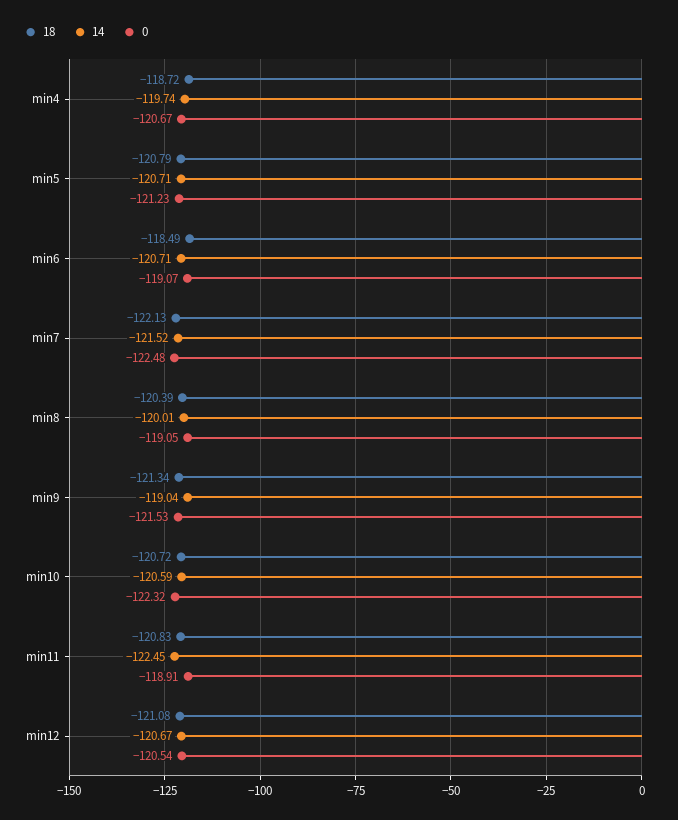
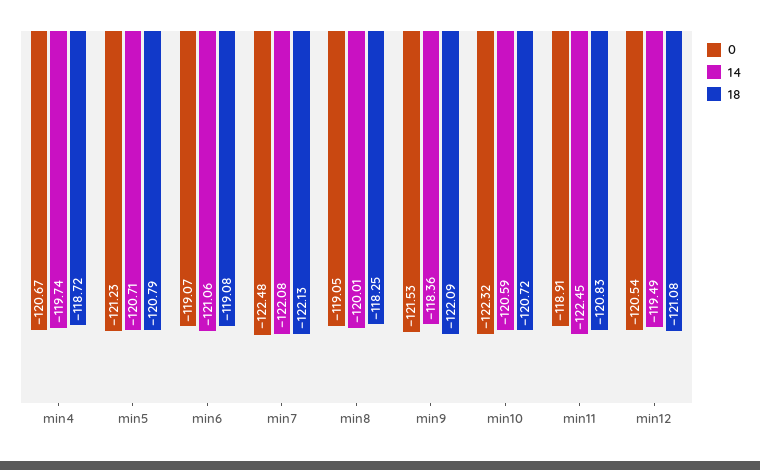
18, min6: -118.49 -> -119.08
14, min6: -120.71 -> -121.06
14, min7: -121.52 -> -122.08
18, min8: -120.39 -> -118.25
18, min9: -121.34 -> -122.09
14, min9: -119.04 -> -118.36
14, min12: -120.67 -> -119.49

